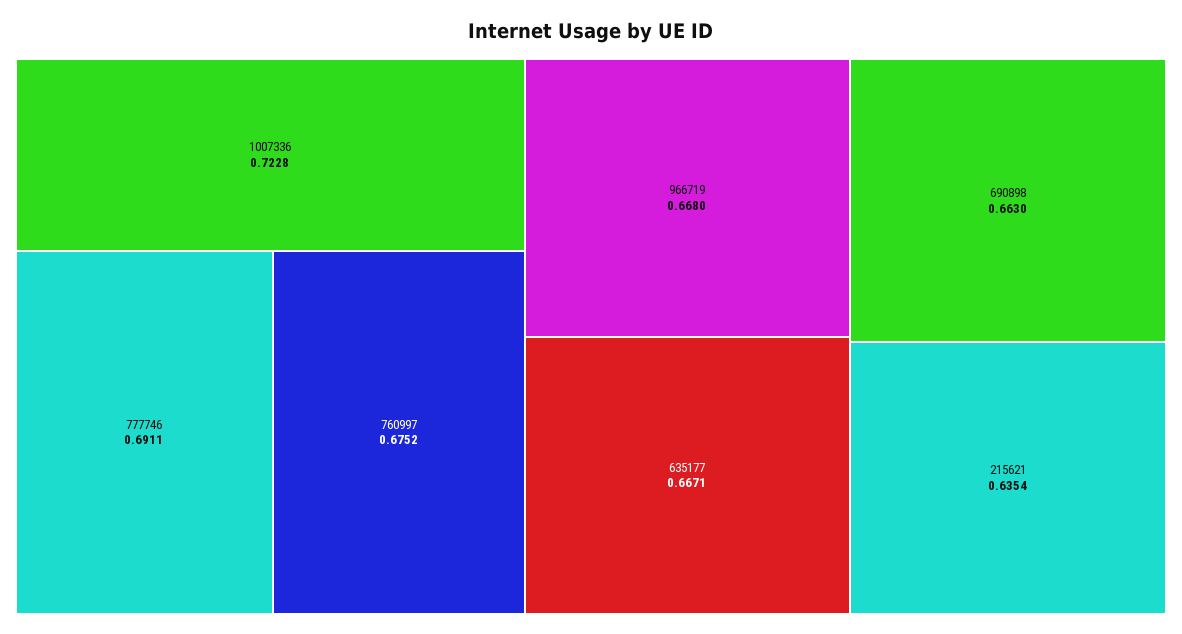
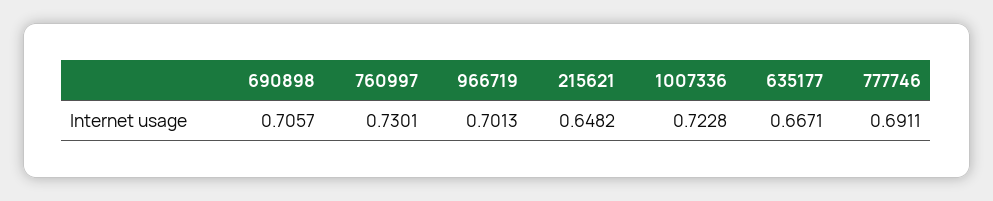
760997: 0.6752 -> 0.7301
966719: 0.668 -> 0.7013
690898: 0.663 -> 0.7057
215621: 0.6354 -> 0.6482

